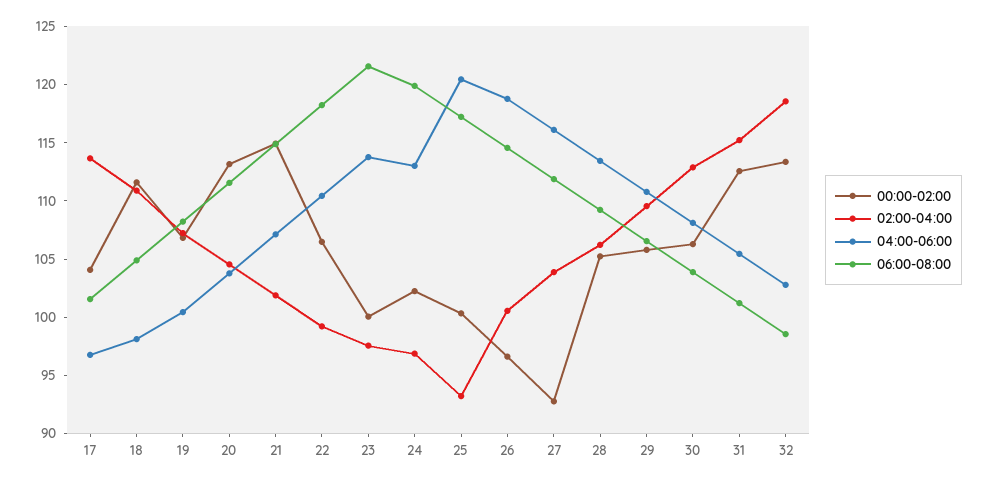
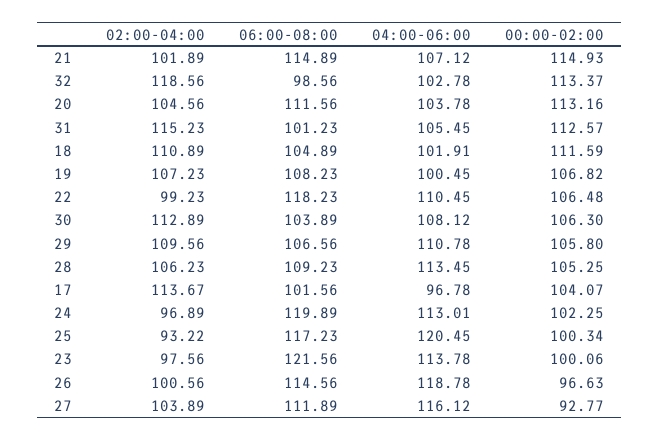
04:00-06:00, 18: 98 -> 101.91

